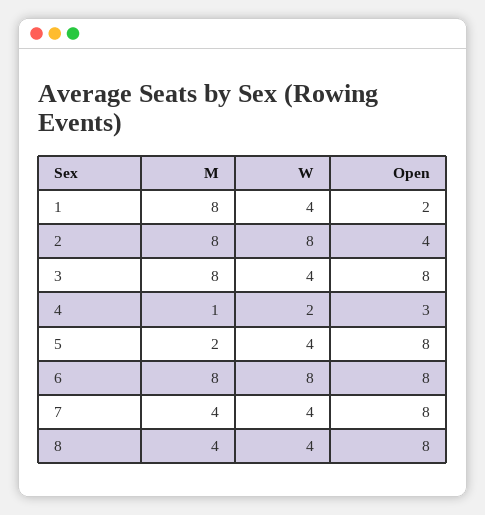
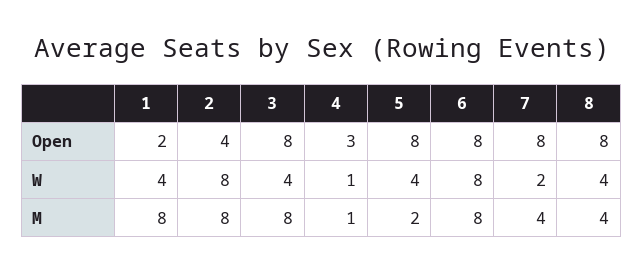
W, 4: 2 -> 1
W, 7: 4 -> 2

